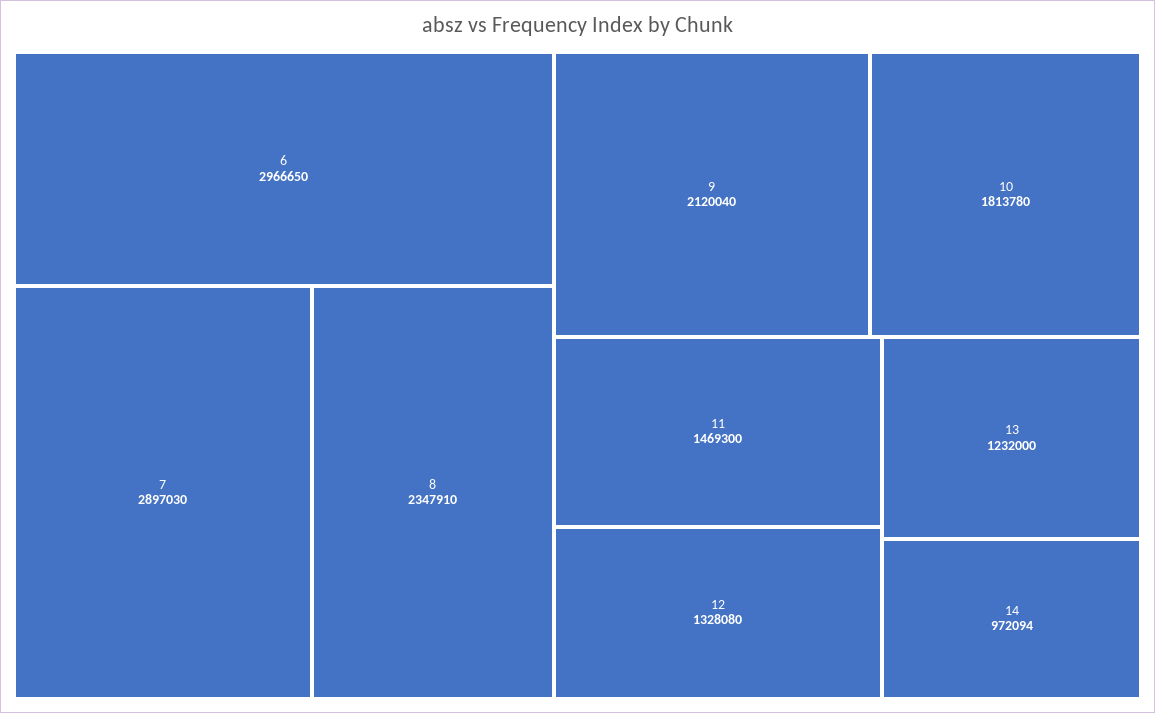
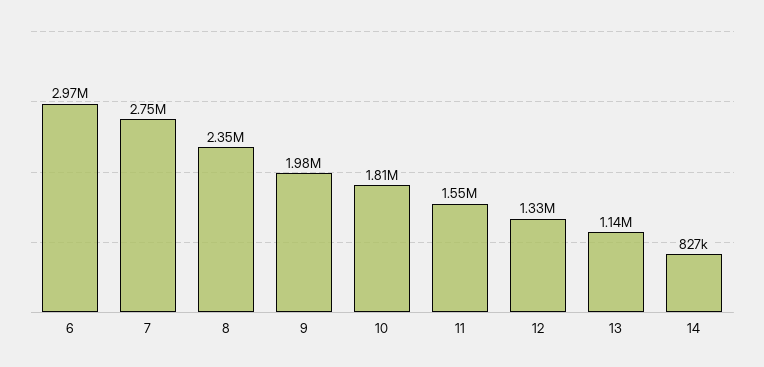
7: 2897030 -> 2750000
9: 2120040 -> 1980000
11: 1469300 -> 1550000
13: 1232000 -> 1140000
14: 972094 -> 827000

